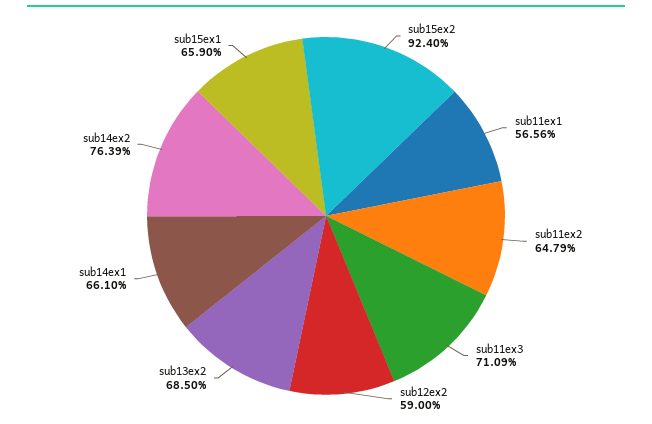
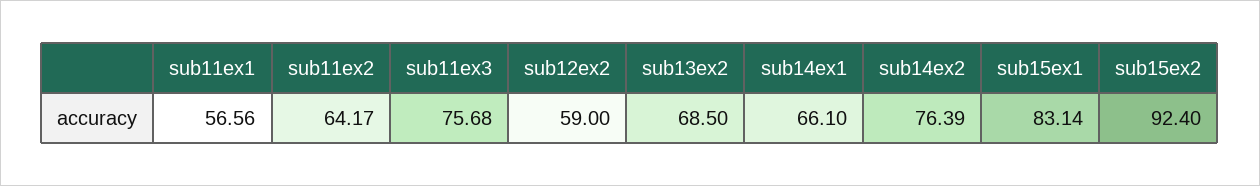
sub11ex2: 64.79 -> 64.17
sub11ex3: 71.09 -> 75.68
sub15ex1: 65.9 -> 83.14

